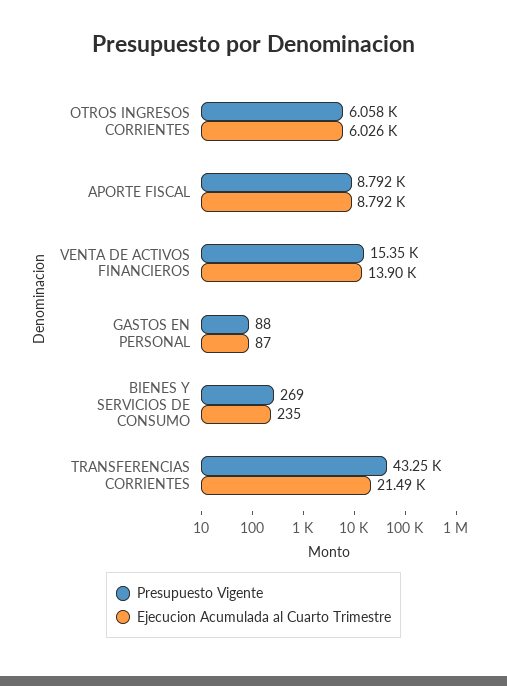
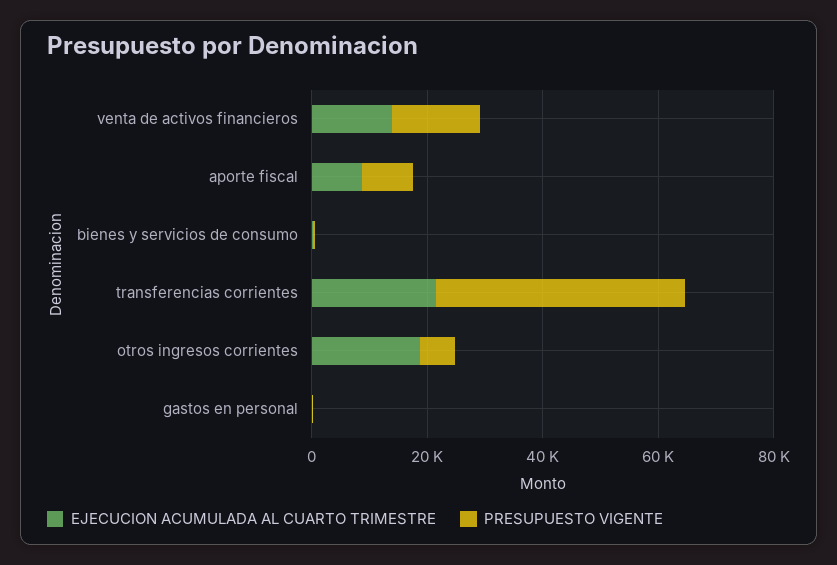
Ejecucion Acumulada al Cuarto Trimestre, OTROS INGRESOS CORRIENTES: 6026 -> 20000

